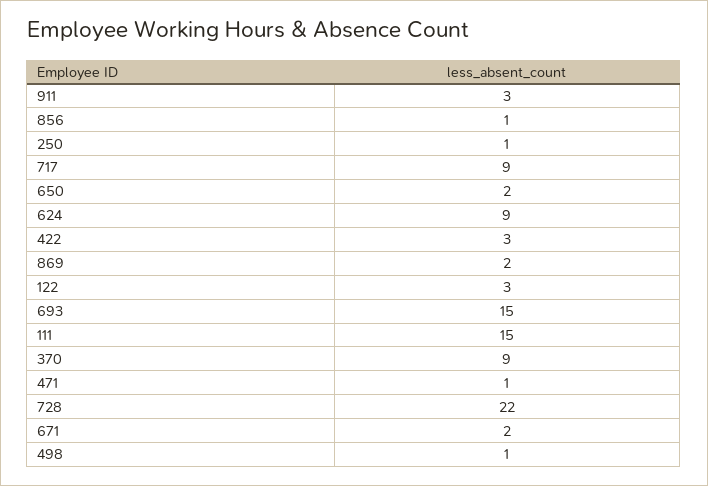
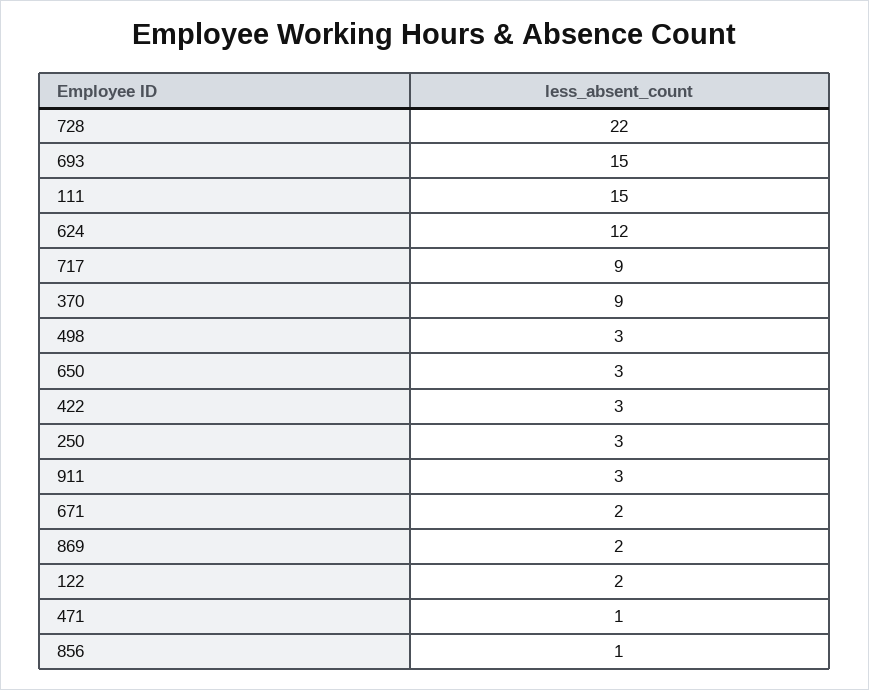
250: 1 -> 3
650: 2 -> 3
624: 9 -> 12
122: 3 -> 2
498: 1 -> 3

